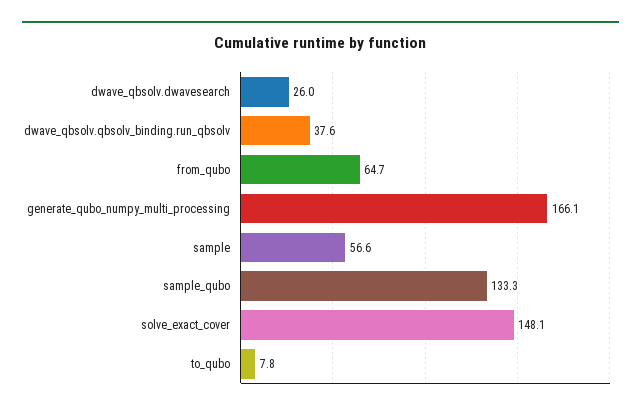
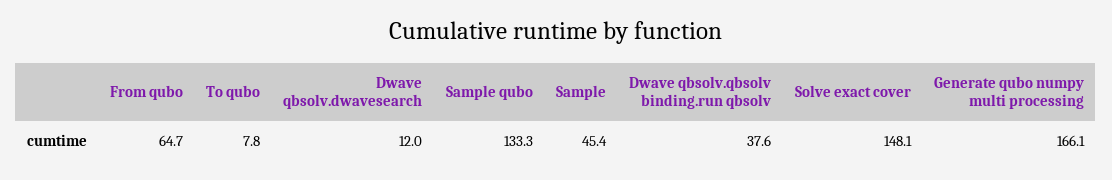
dwave_qbsolv.dwavesearch: 26 -> 12
sample: 56.6 -> 45.4

